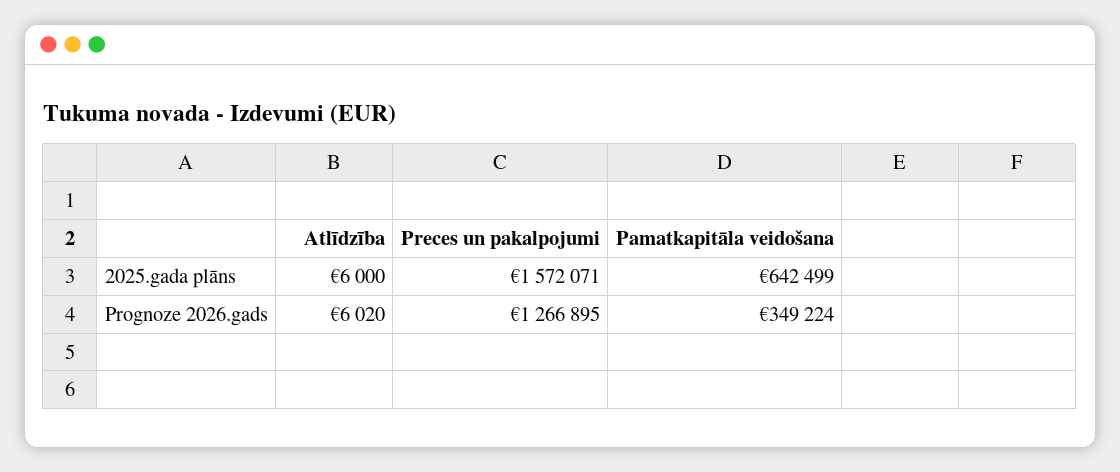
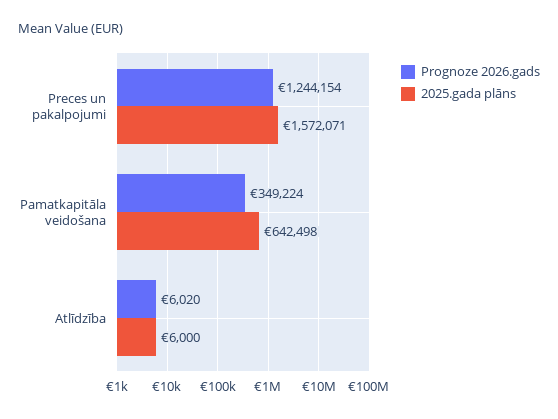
2025.gada plāns, Pamatkapitāla veidošana: 642499 -> 642498
Prognoze 2026.gads, Preces un pakalpojumi: 1266895 -> 1244154

